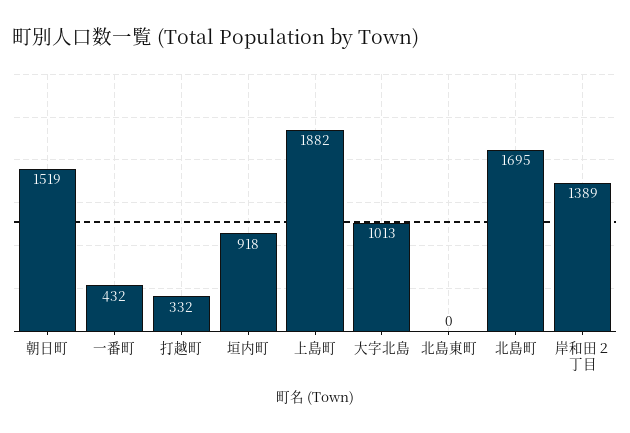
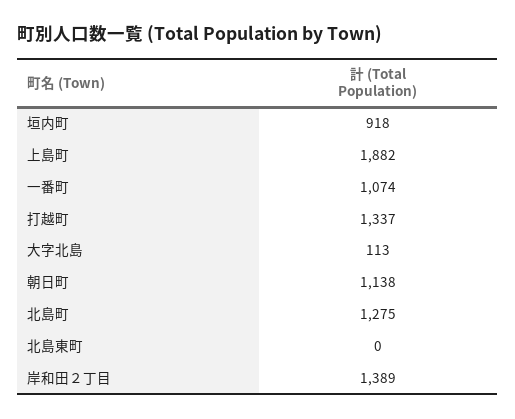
朝日町: 1519 -> 1138
一番町: 432 -> 1074
打越町: 332 -> 1337
大字北島: 1013 -> 113
北島町: 1695 -> 1275

